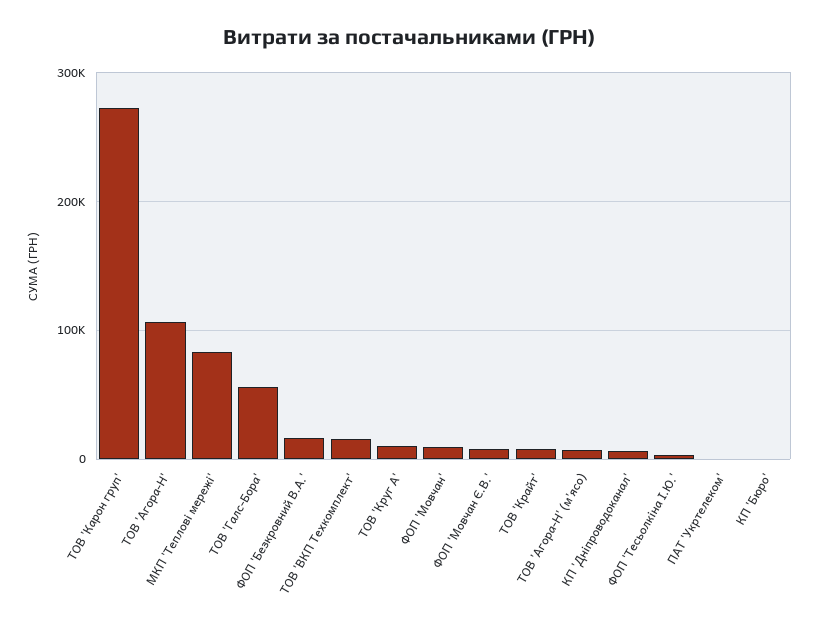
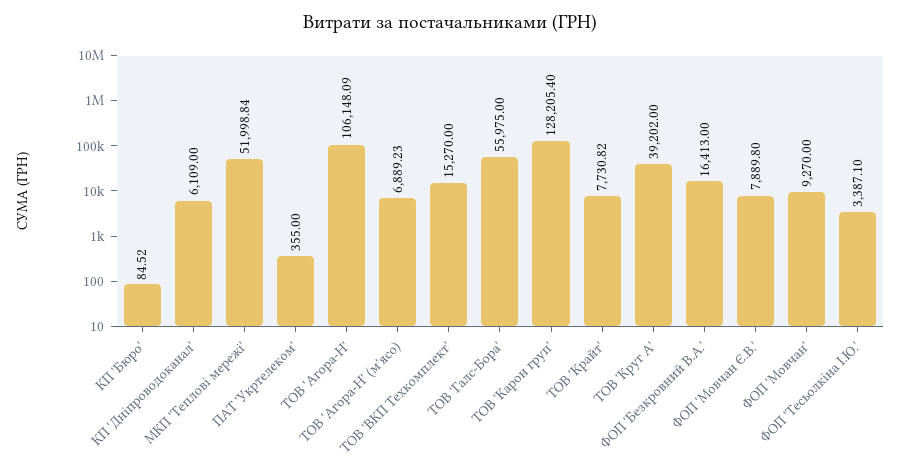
ТОВ 'Карон груп': 270000 -> 128205.4
МКП 'Теплові мережі': 80000 -> 51998.84
ТОВ 'Круг А': 10000 -> 39202

